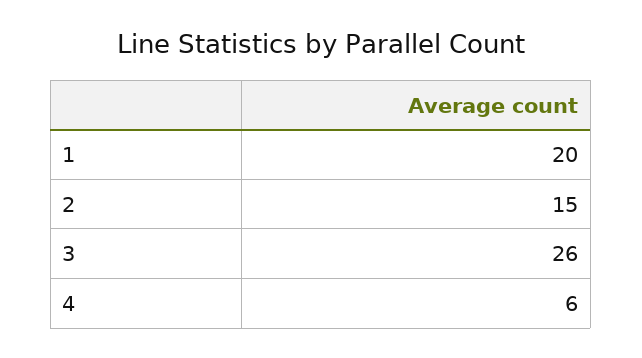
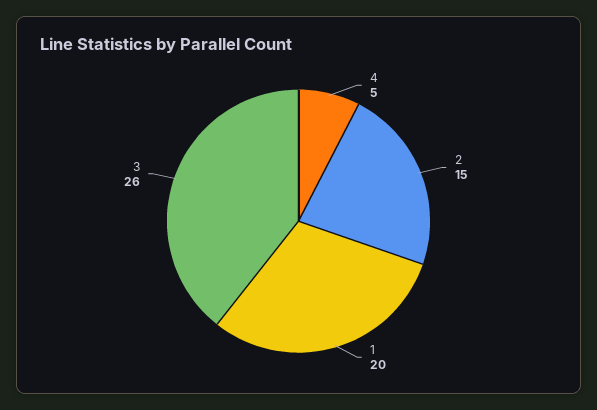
4: 6 -> 5

